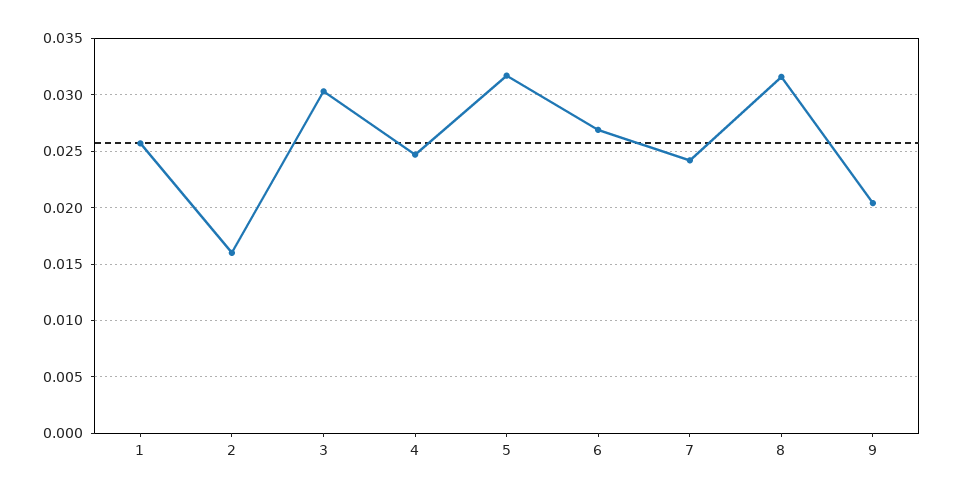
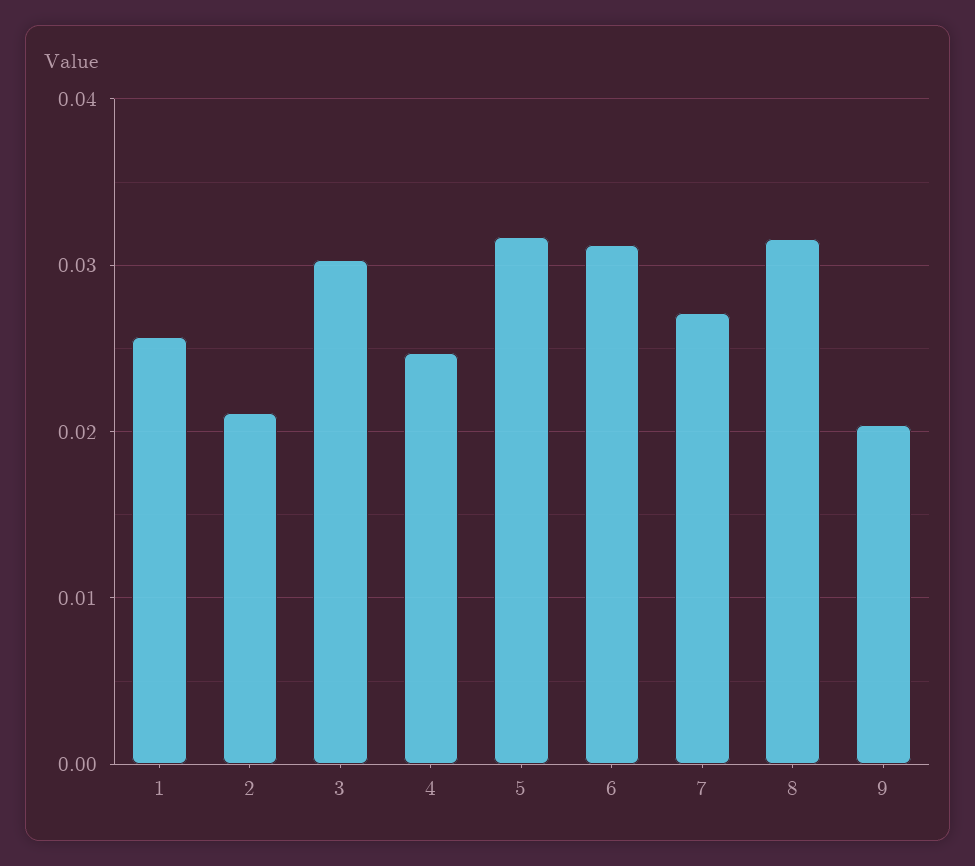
2: 0.016 -> 0.021
6: 0.027 -> 0.031
7: 0.024 -> 0.027

